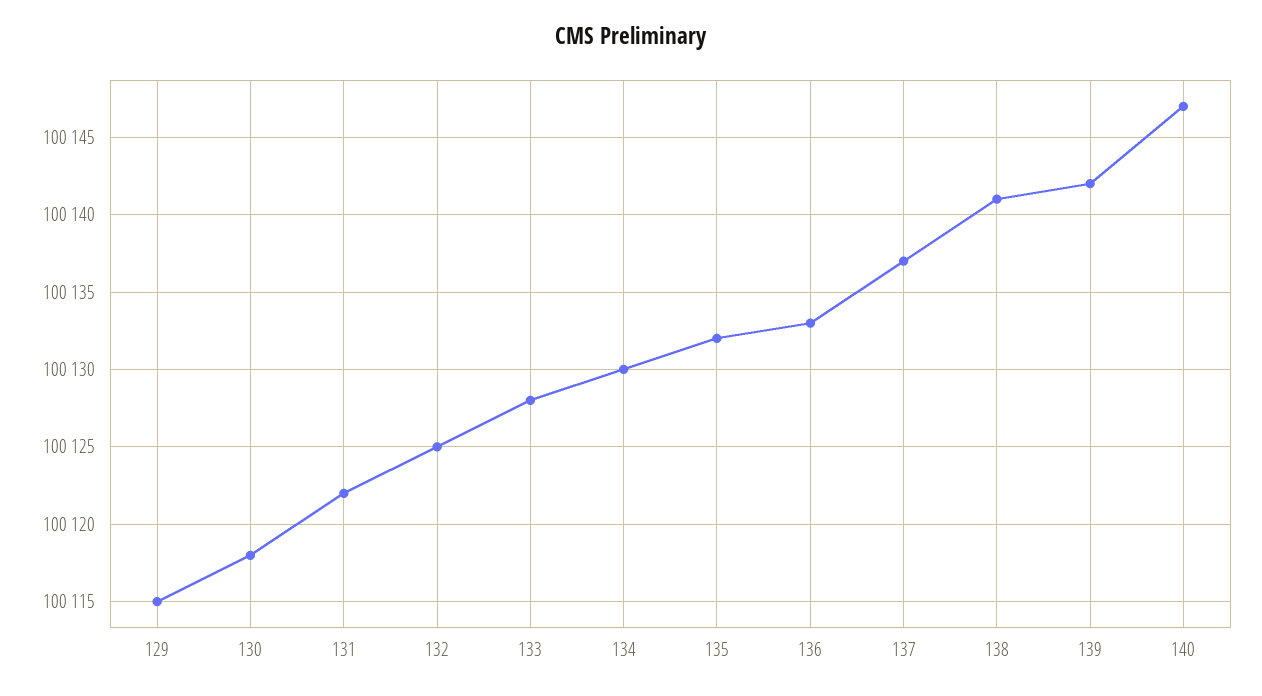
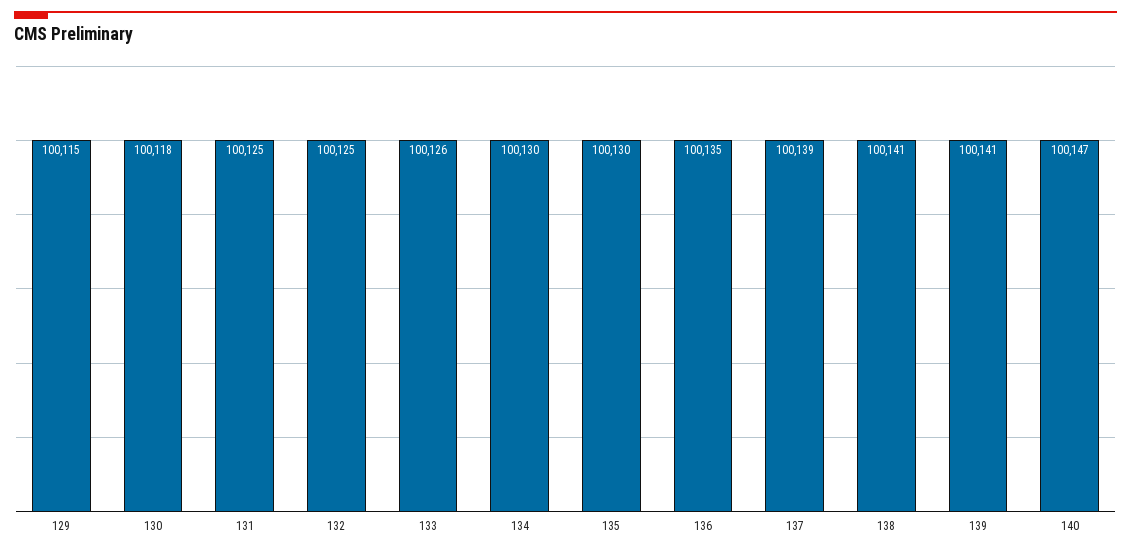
131: 100122 -> 100125
133: 100128 -> 100126
135: 100132 -> 100130
136: 100133 -> 100135
137: 100137 -> 100139
139: 100142 -> 100141

